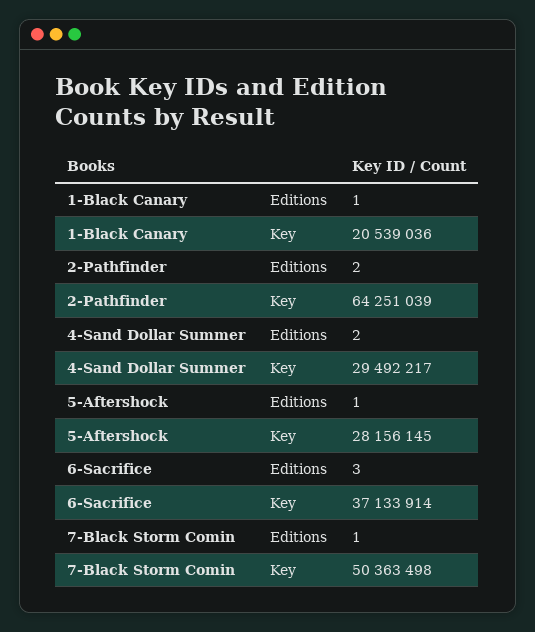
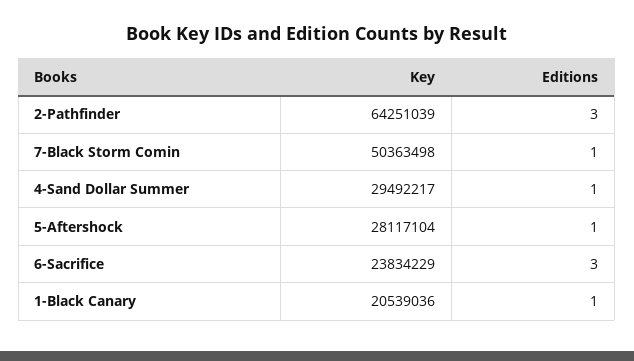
2-Pathfinder, Editions: 2 -> 3
4-Sand Dollar Summer, Editions: 2 -> 1
5-Aftershock, Key: 28156145 -> 28117104
6-Sacrifice, Key: 37133914 -> 23834229

